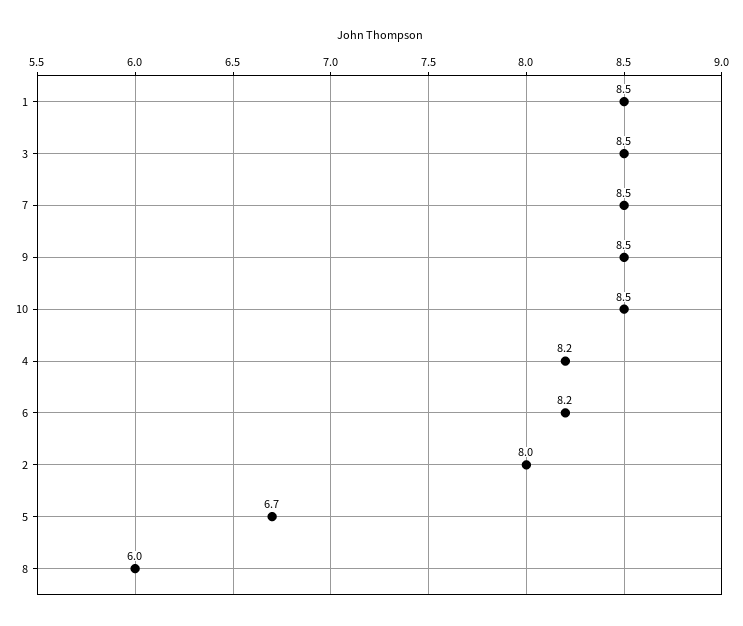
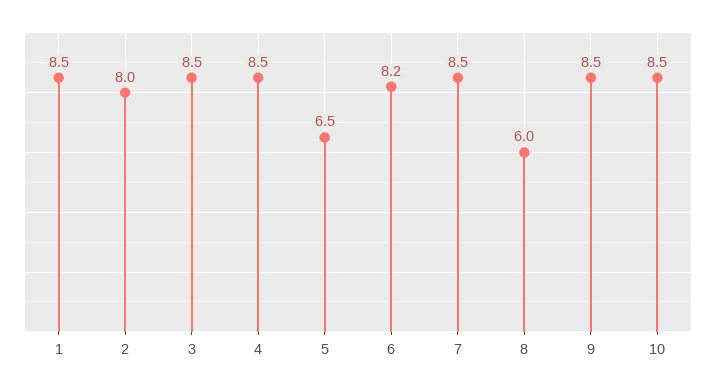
4: 8.2 -> 8.5
5: 6.7 -> 6.5

